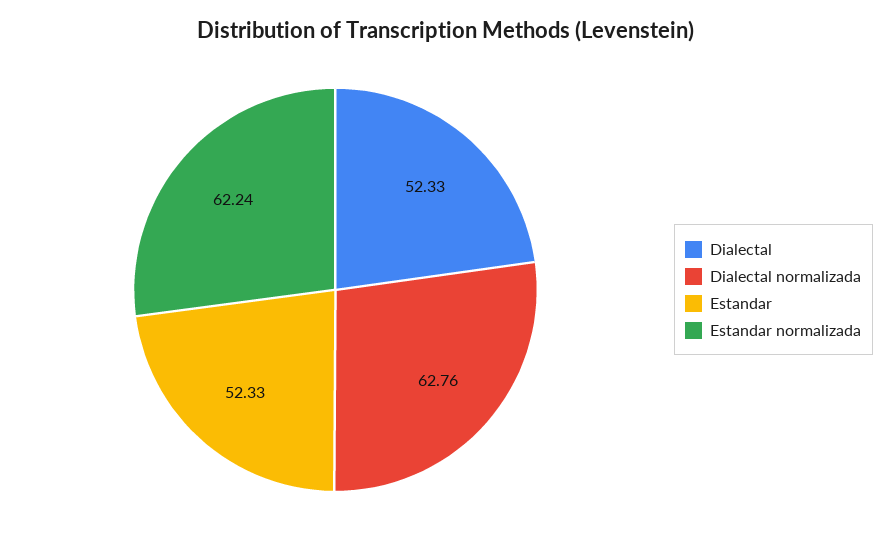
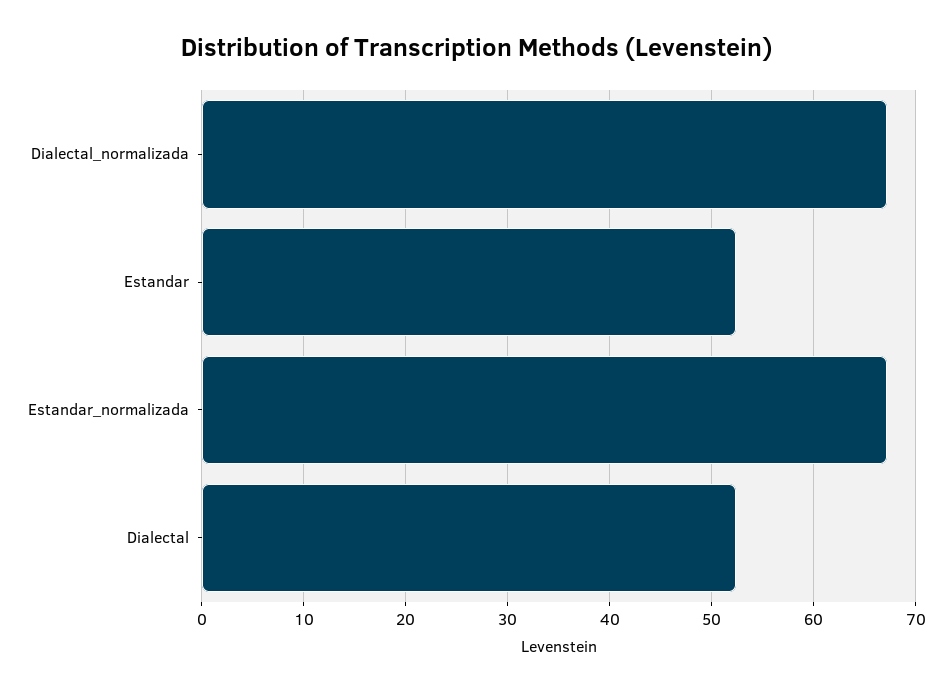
Dialectal normalizada: 62.76 -> 67
Estandar normalizada: 62.24 -> 67

